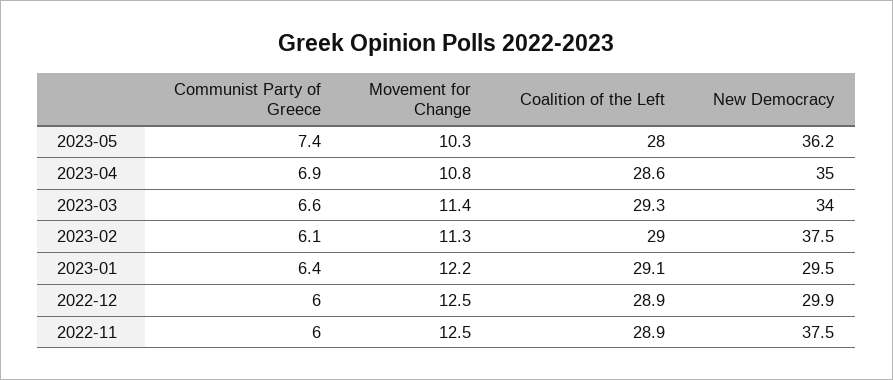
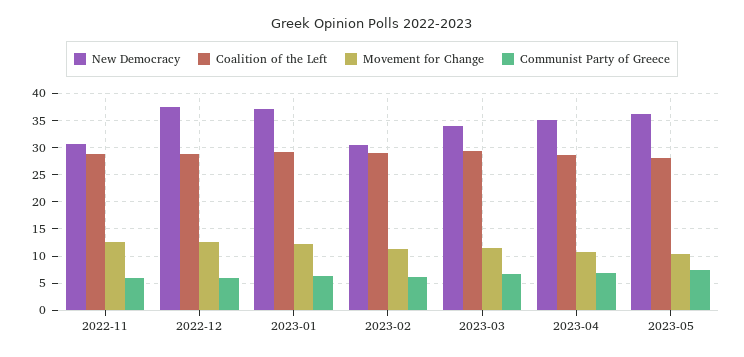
New Democracy, 2023-02: 37.5 -> 30
New Democracy, 2023-01: 29.5 -> 37.5
New Democracy, 2022-12: 29.9 -> 37.5
New Democracy, 2022-11: 37.5 -> 30

